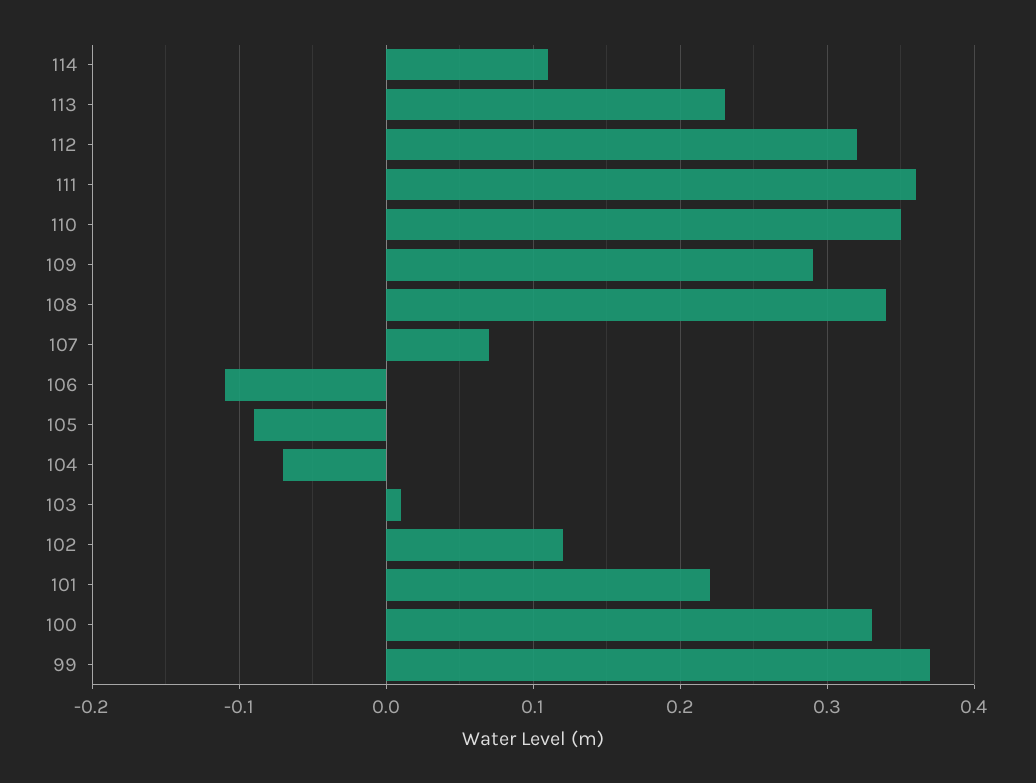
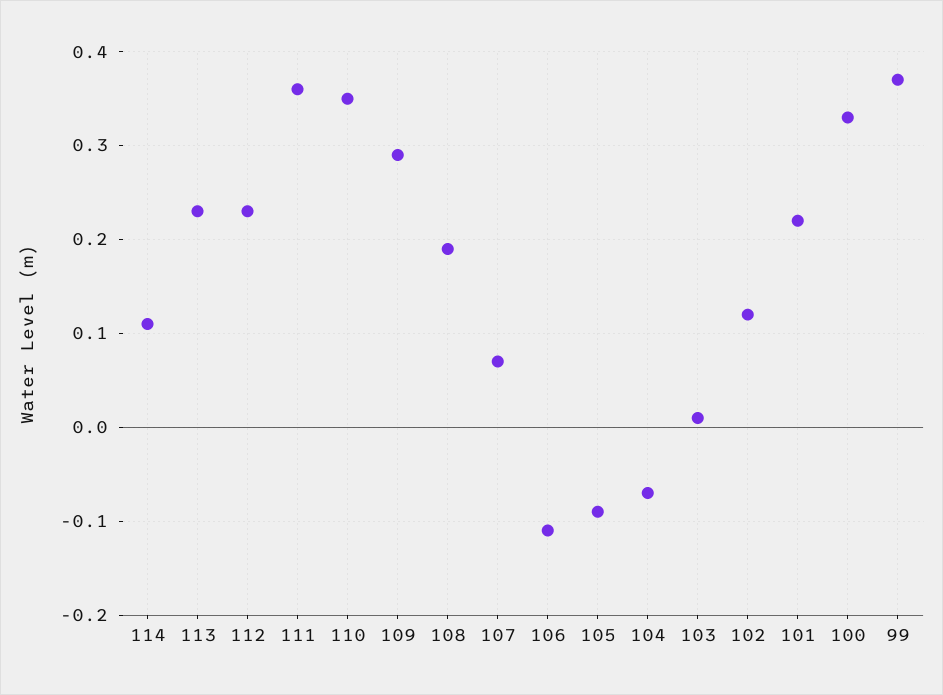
112: 0.32 -> 0.23
108: 0.34 -> 0.19

